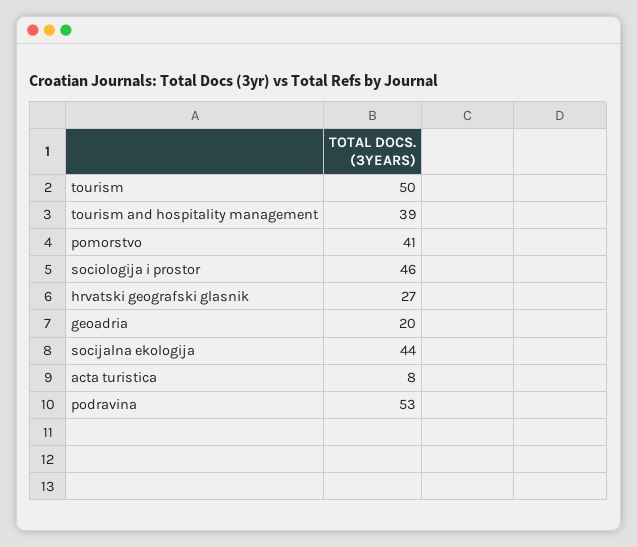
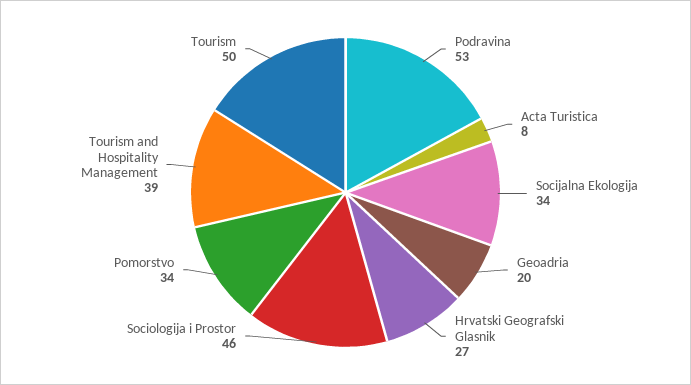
pomorstvo: 41 -> 34
socijalna ekologija: 44 -> 34

